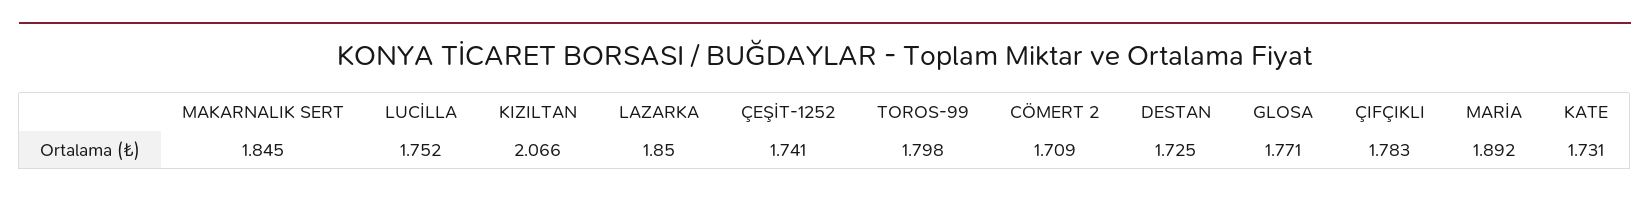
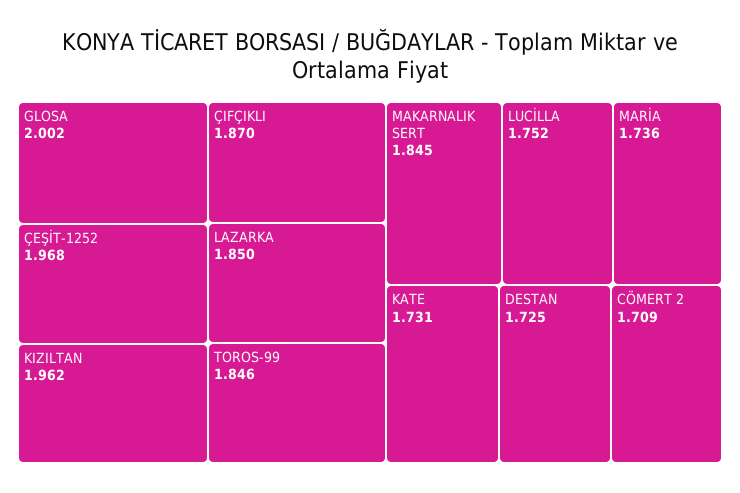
KIZILTAN: 2.066 -> 1.962
ÇEŞİT-1252: 1.741 -> 1.968
TOROS-99: 1.798 -> 1.846
GLOSA: 1.771 -> 2.002
ÇIFÇIKLI: 1.783 -> 1.87
MARİA: 1.892 -> 1.736

